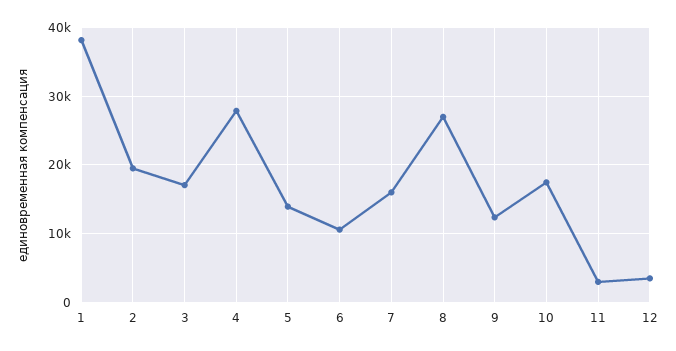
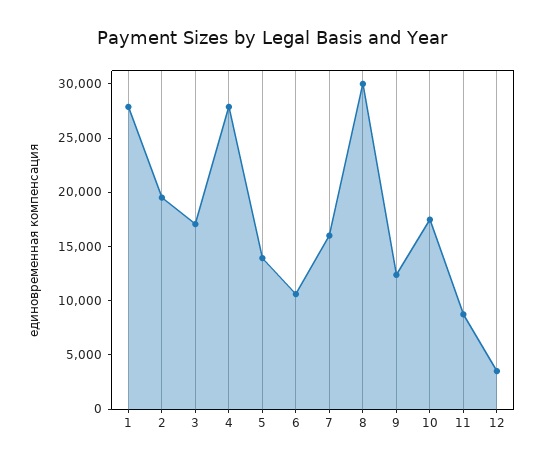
1: 38000 -> 28000
8: 27000 -> 30000
11: 3000 -> 9000

